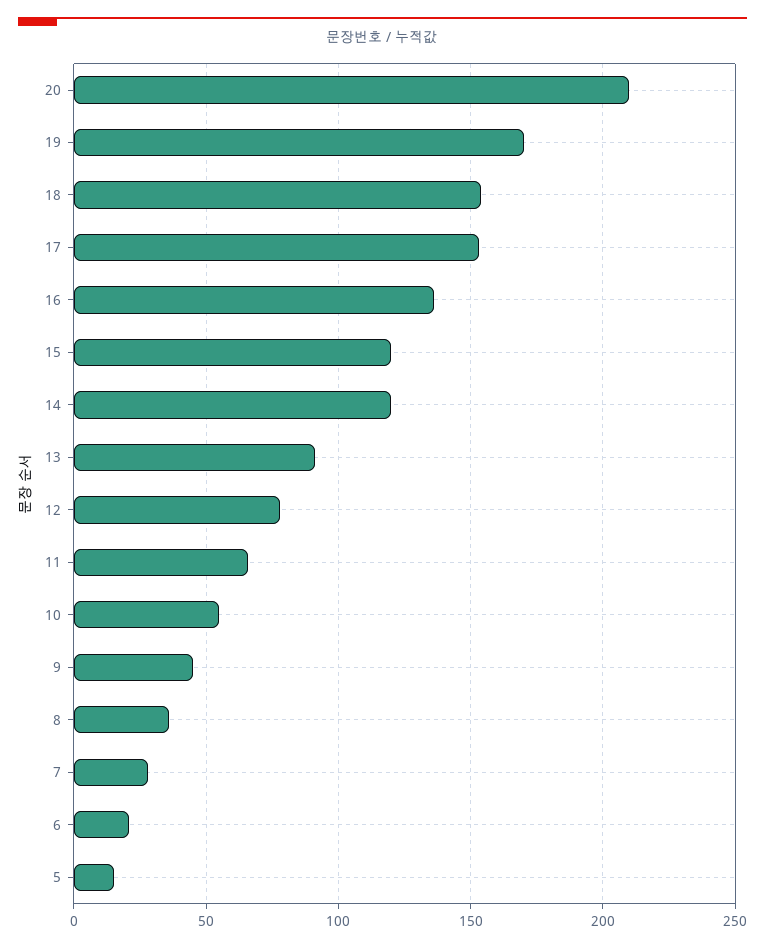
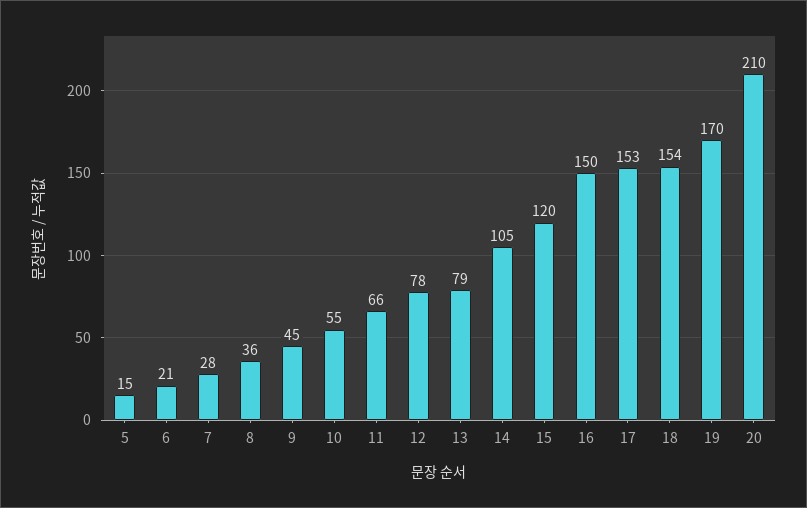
16: 135 -> 150
14: 120 -> 105
13: 90 -> 79

